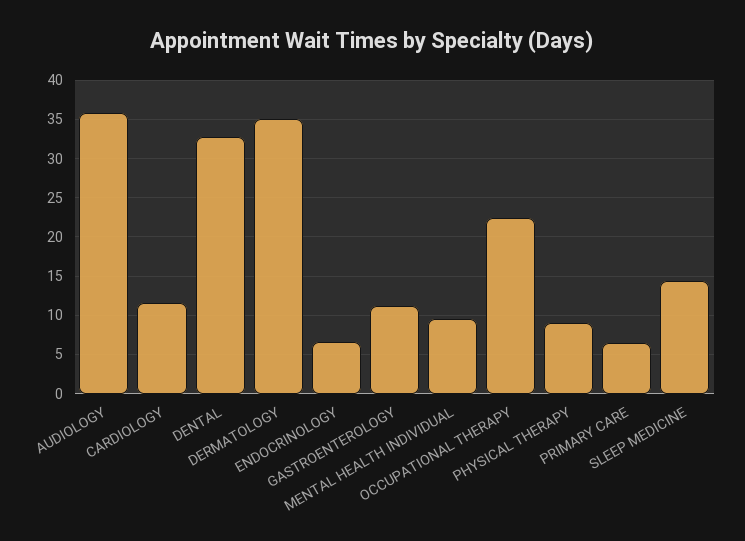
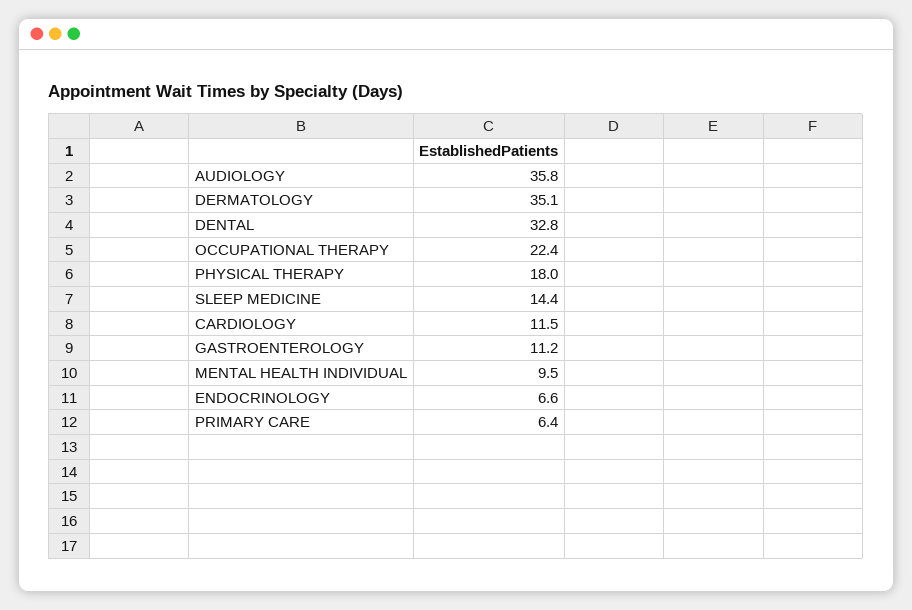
PHYSICAL THERAPY: 9 -> 18

